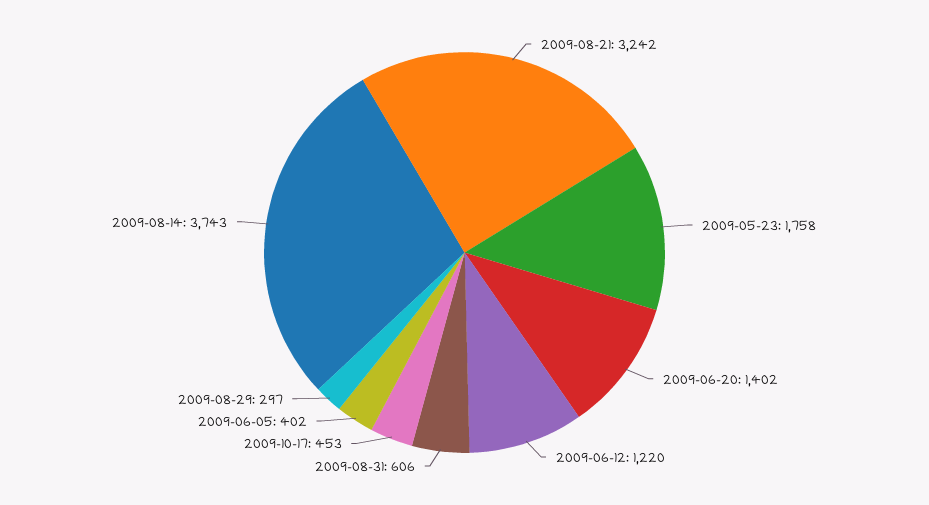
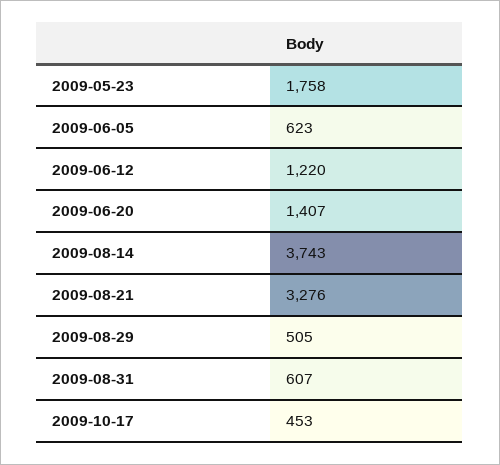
2009-08-21: 3242 -> 3276
2009-06-20: 1402 -> 1407
2009-08-31: 606 -> 607
2009-06-05: 402 -> 623
2009-08-29: 297 -> 505

